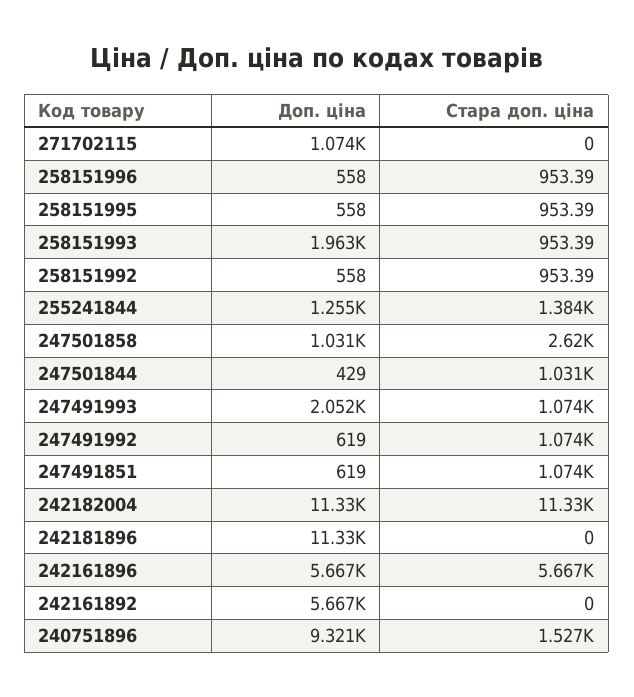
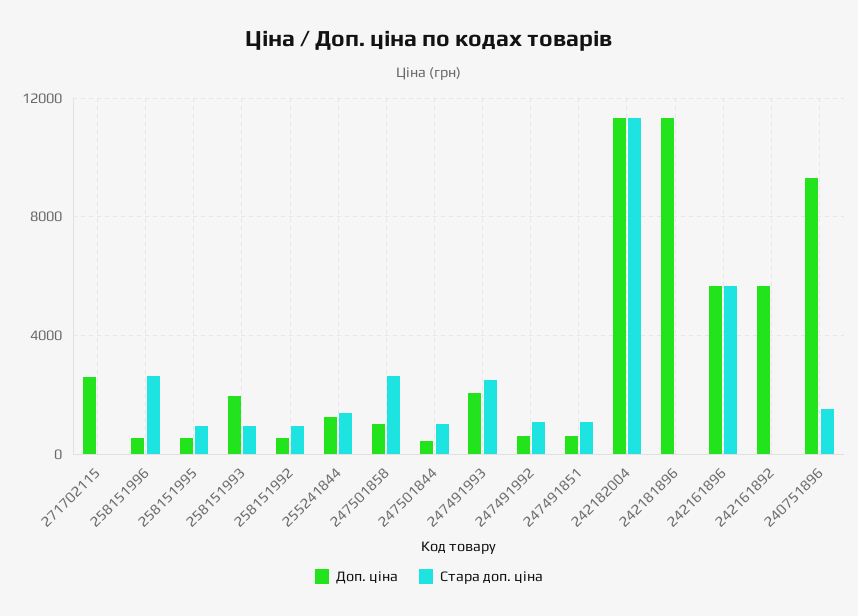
Доп. ціна, 271702115: 1074 -> 2500
Стара доп. ціна, 258151996: 953.39 -> 2500
Стара доп. ціна, 247491993: 1074 -> 2500

